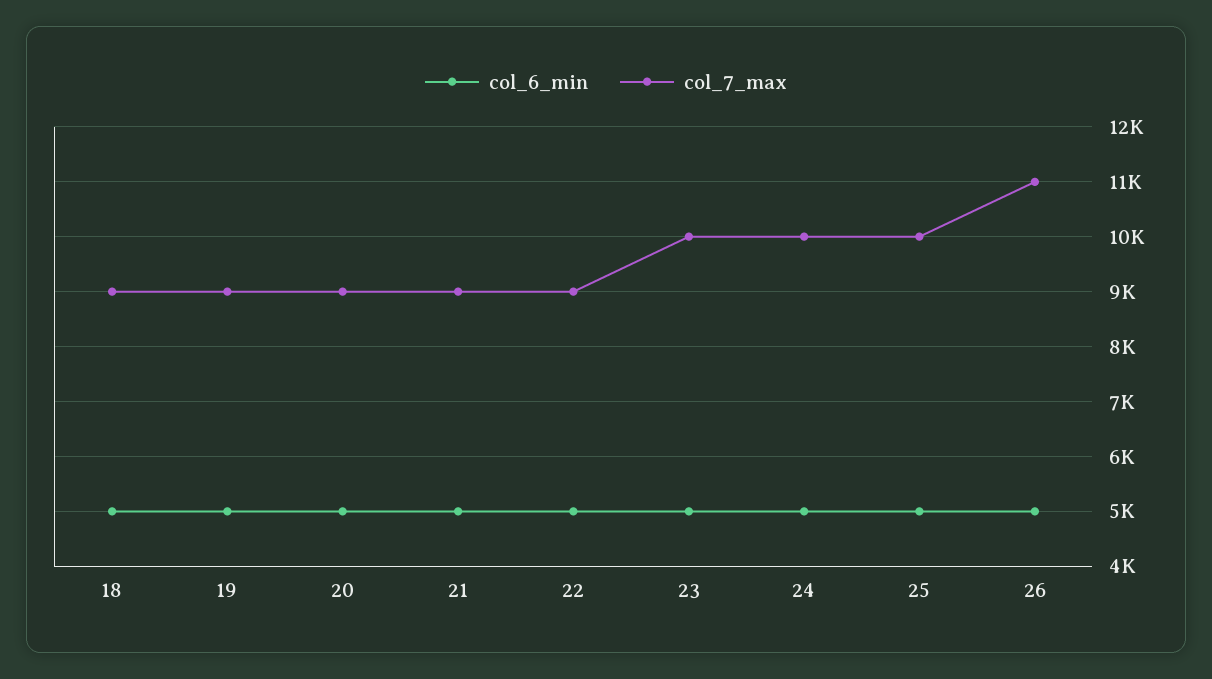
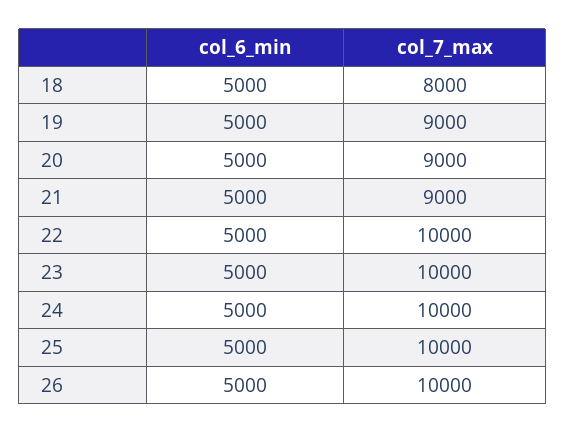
col_7_max, 18: 9000 -> 8000
col_7_max, 22: 9000 -> 10000
col_7_max, 26: 11000 -> 10000

